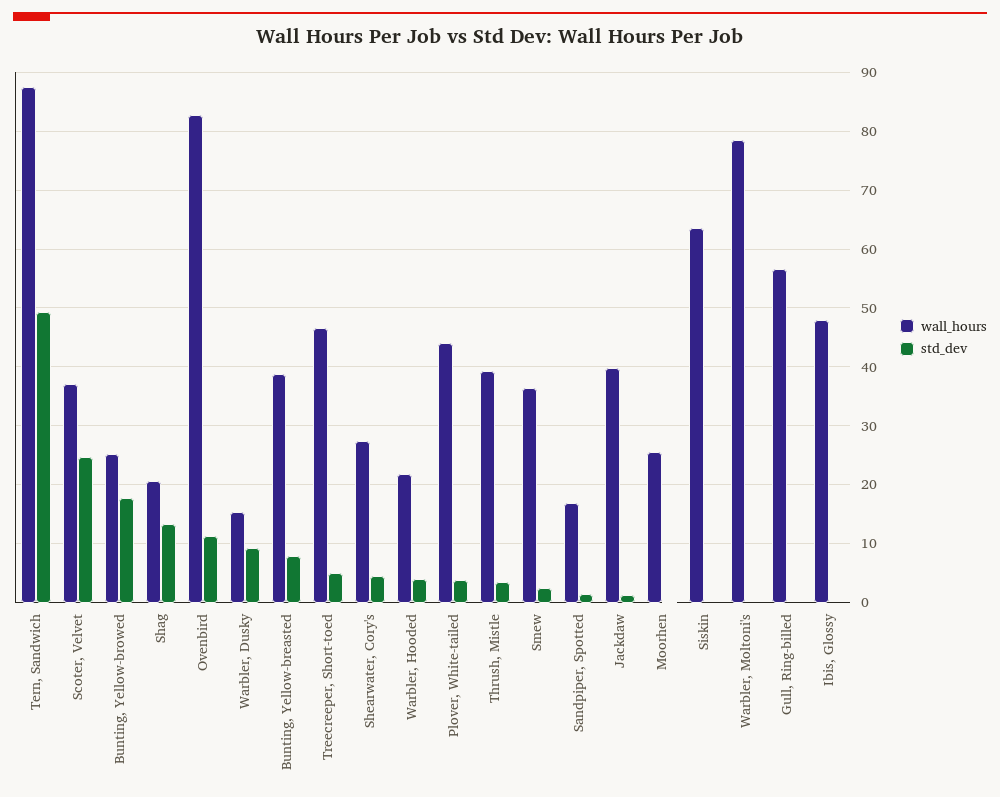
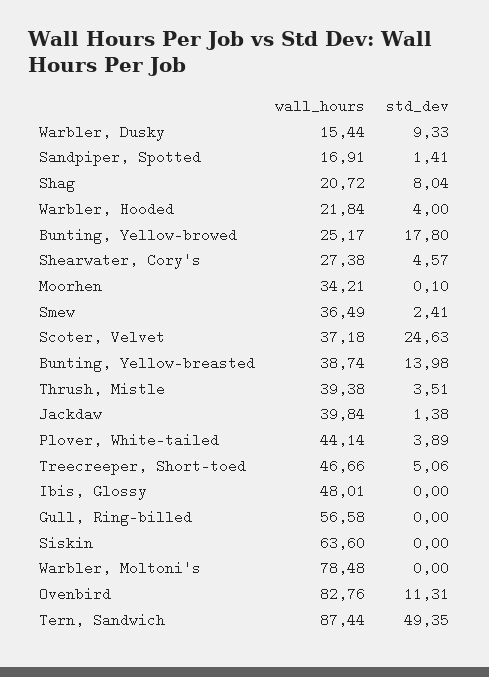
std_dev, Shag: 14 -> 8.04
std_dev, Bunting, Yellow-breasted: 8 -> 13.98
wall_hours, Moorhen: 26 -> 34.21

